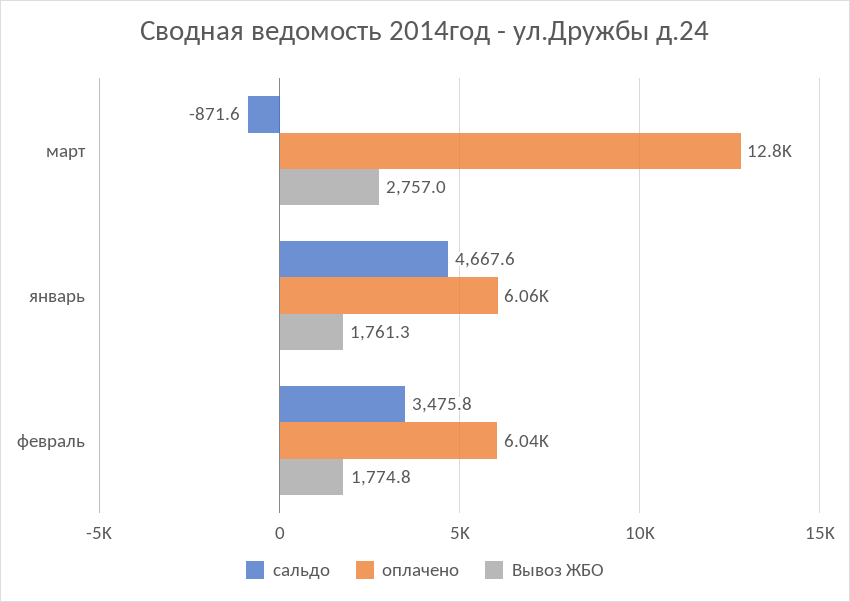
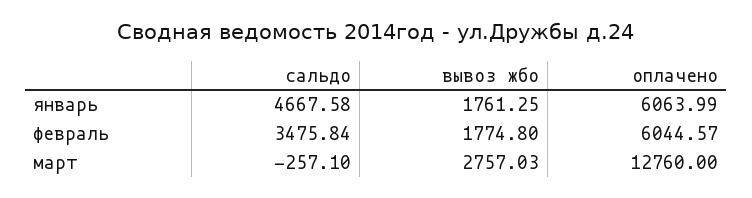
сальдо, март: -871.6 -> -257.1

